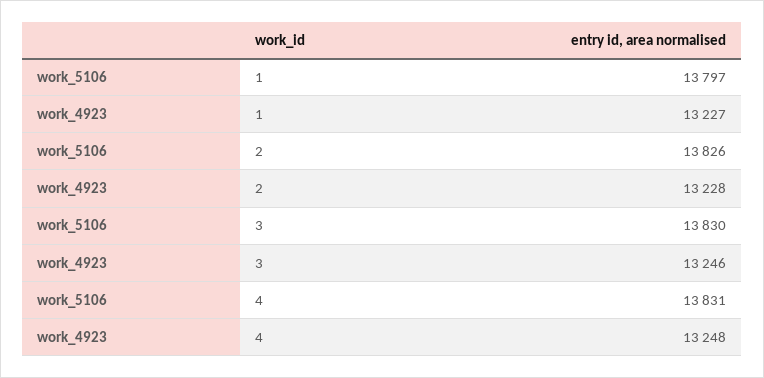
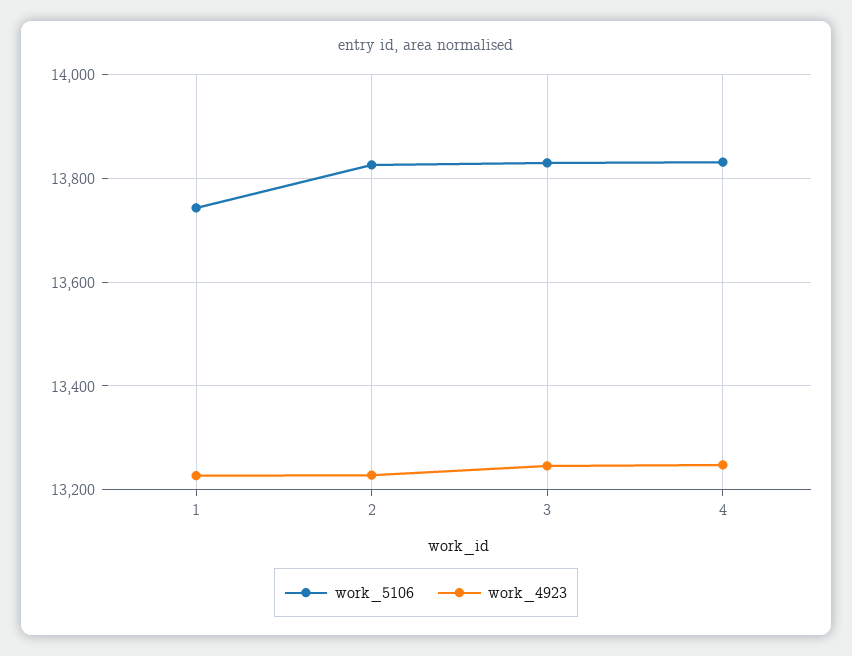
work_5106, 1: 13797 -> 13740

